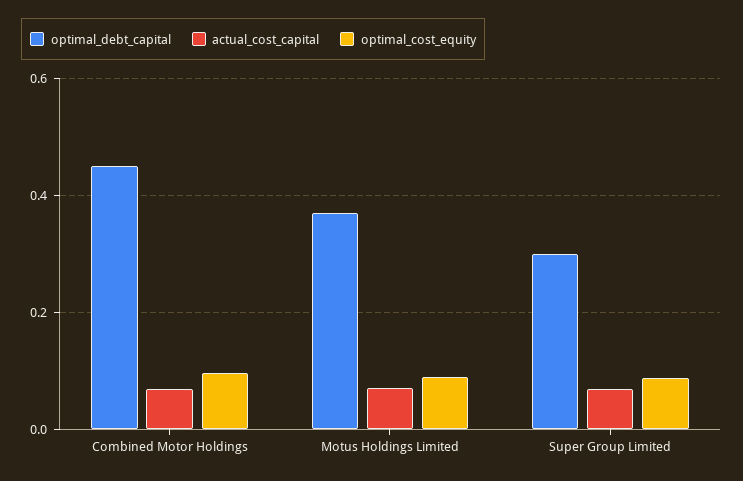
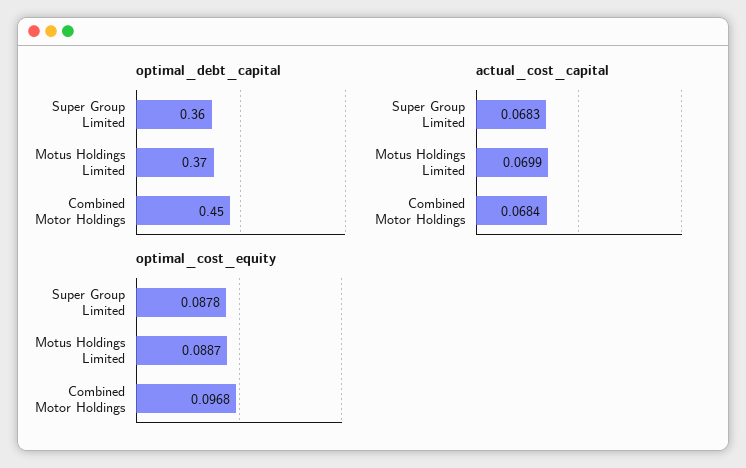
optimal_debt_capital, Super Group Limited: 0.3 -> 0.36

